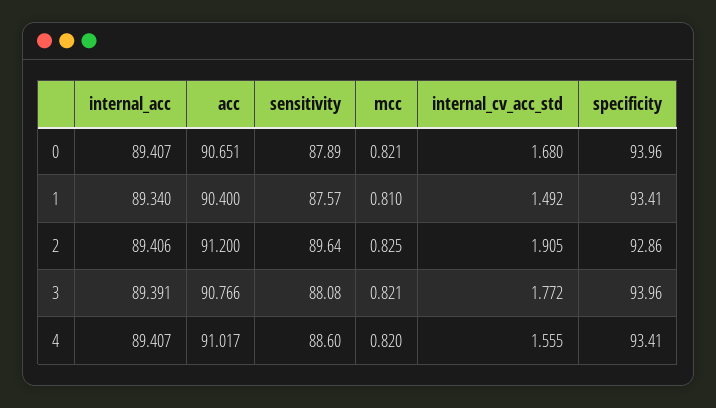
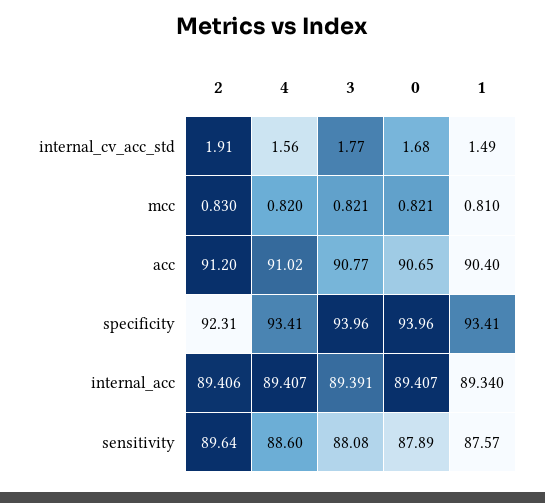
mcc, 2: 0.825 -> 0.83
specificity, 2: 92.86 -> 92.31

